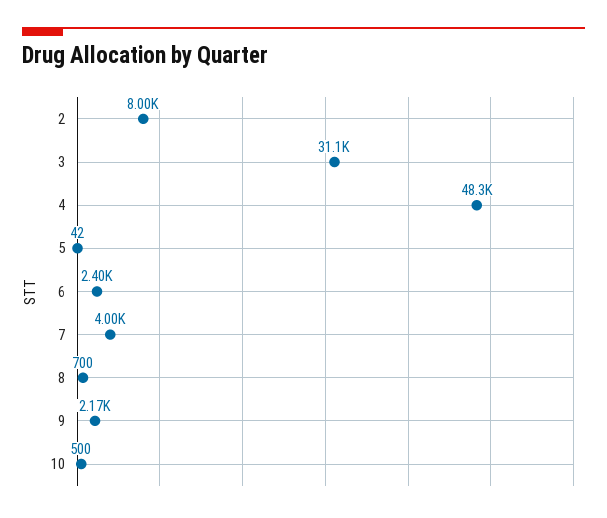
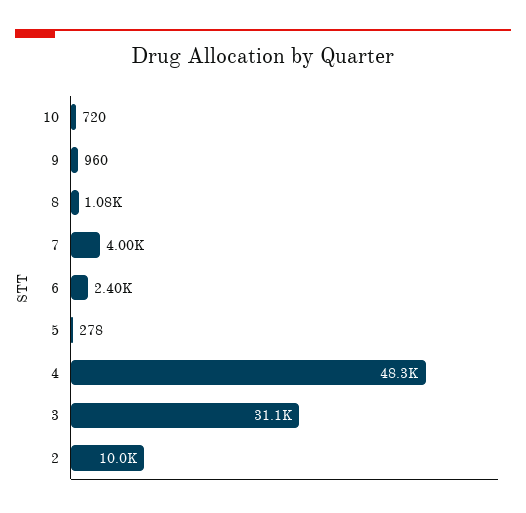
2: 8000 -> 10000
5: 42 -> 278
8: 700 -> 1080
9: 2170 -> 960
10: 500 -> 720

